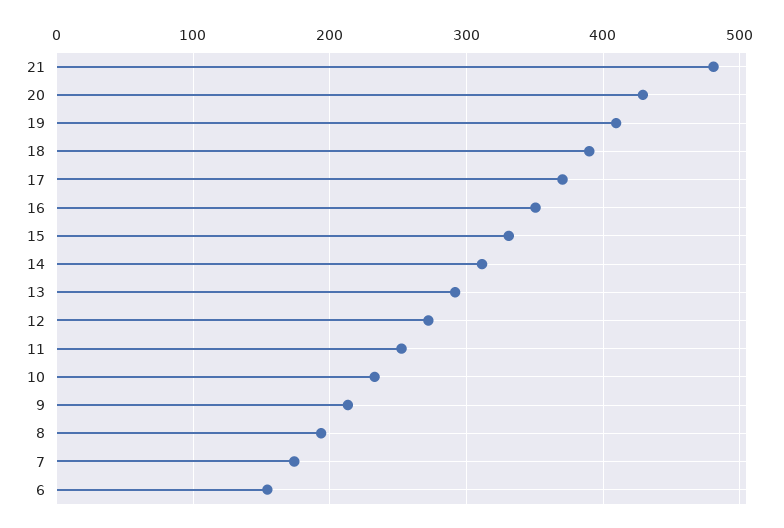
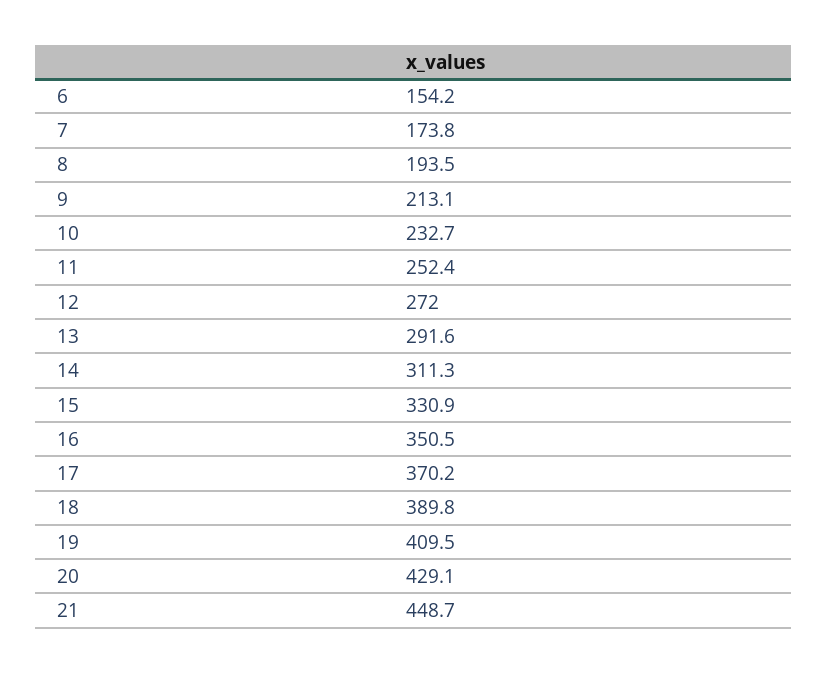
21: 480 -> 448.7

